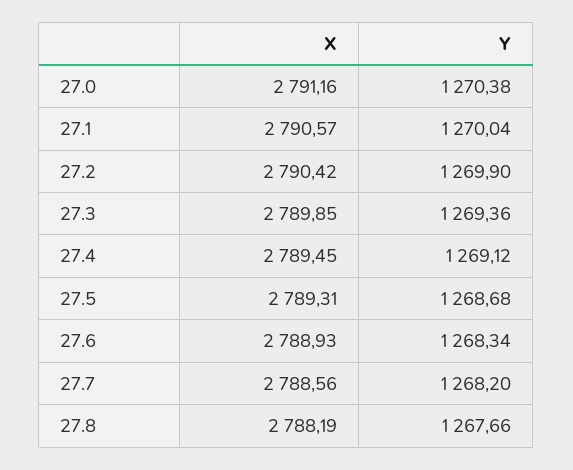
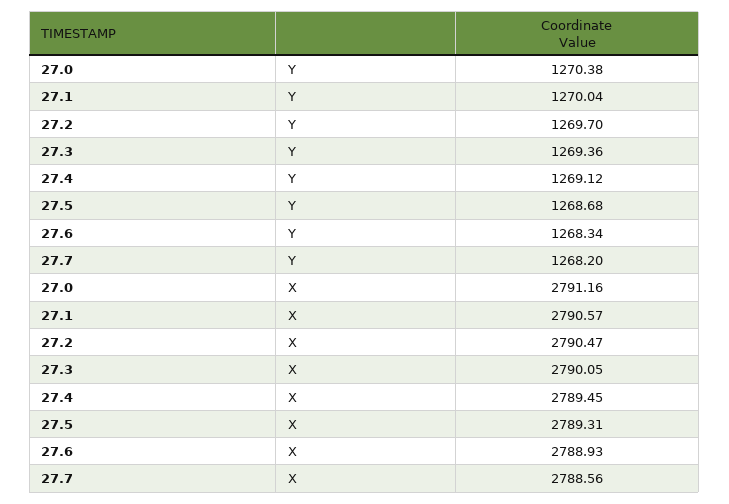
X, 27.2: 2790.42 -> 2790.47
Y, 27.2: 1269.9 -> 1269.7
X, 27.3: 2789.85 -> 2790.05
X, 27.8: 2788.19 -> none
Y, 27.8: 1267.66 -> none

